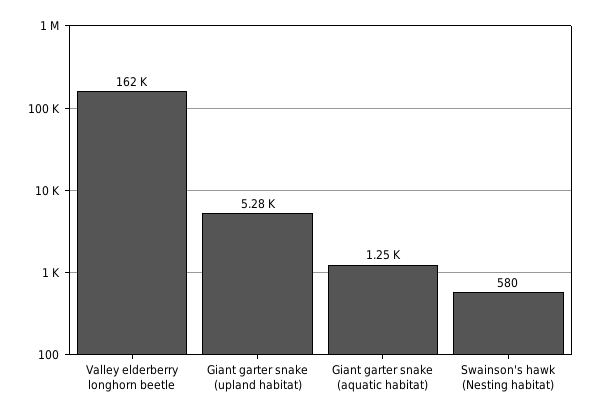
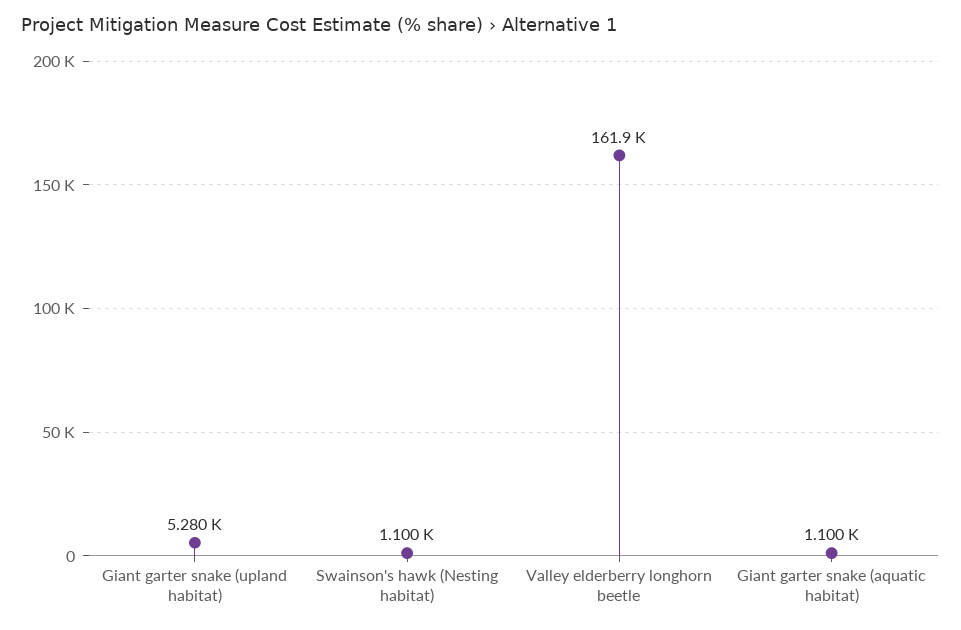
Giant garter snake (aquatic habitat): 1250 -> 1100
Swainson's hawk (Nesting habitat): 580 -> 1100

